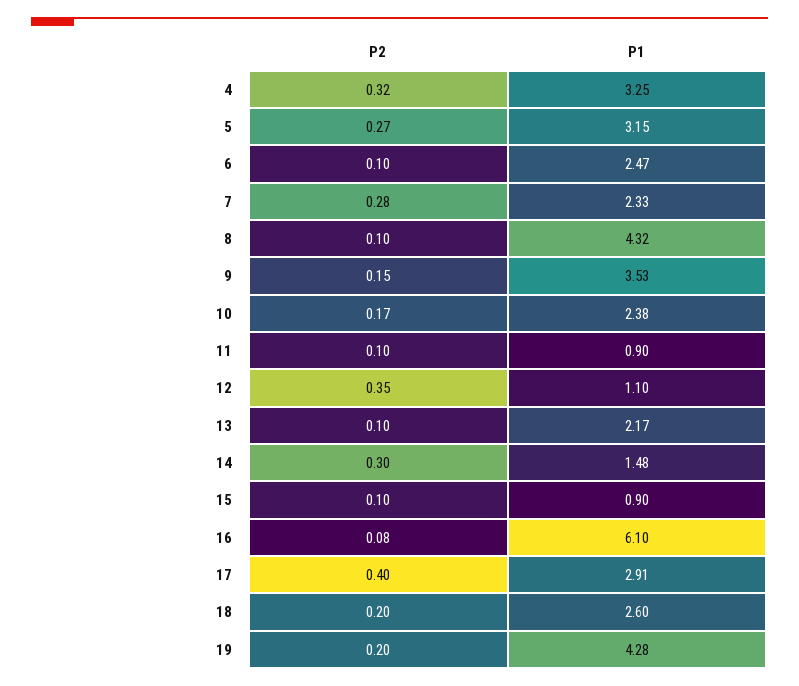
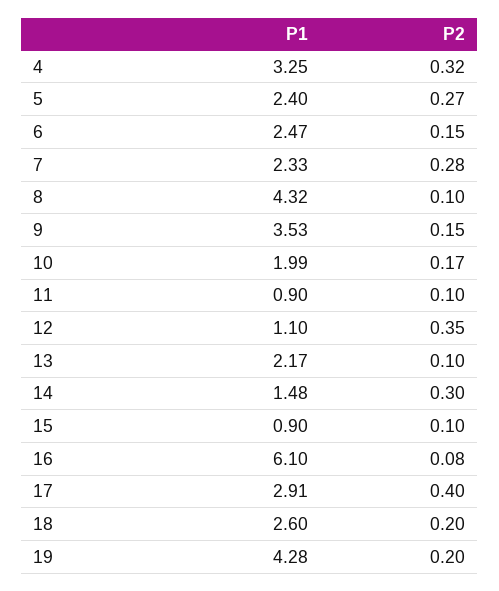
P1, 5: 3.15 -> 2.4
P2, 6: 0.1 -> 0.15
P1, 10: 2.38 -> 1.99

